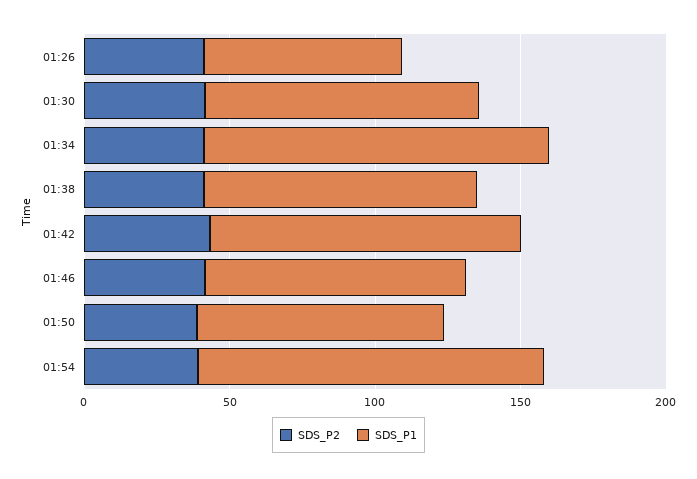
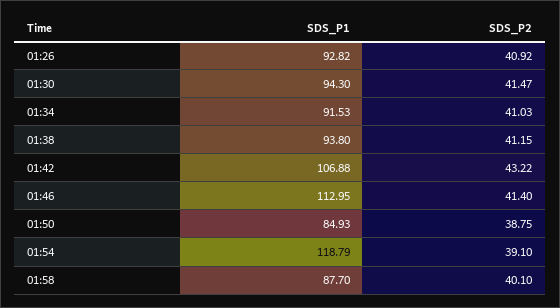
SDS_P1, 01:26: 70 -> 92.82
SDS_P1, 01:34: 120 -> 91.53
SDS_P1, 01:46: 90 -> 112.95
SDS_P1, 01:58: none -> 87.7
SDS_P2, 01:58: none -> 40.1

